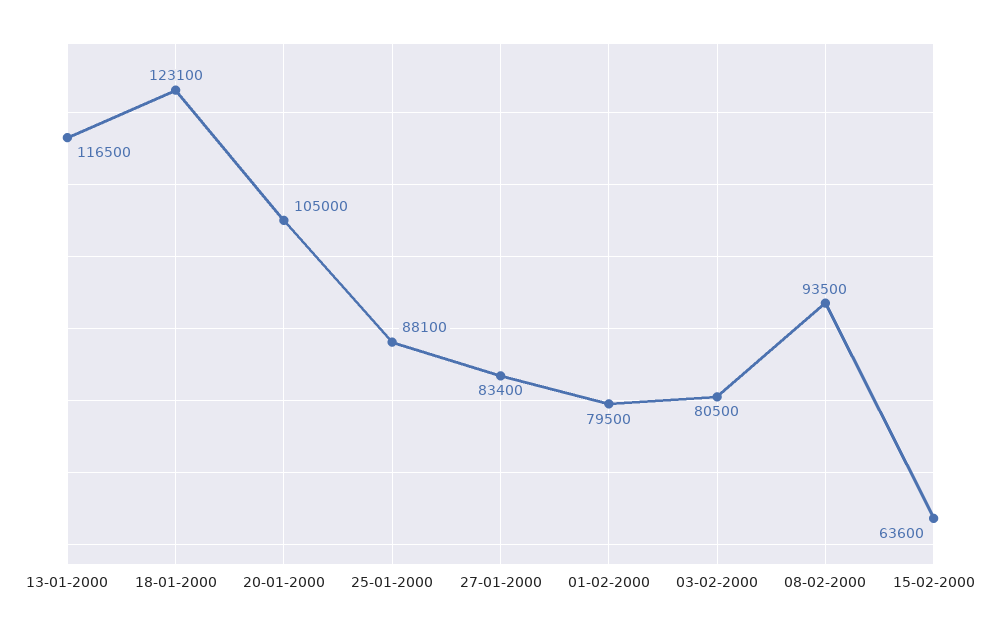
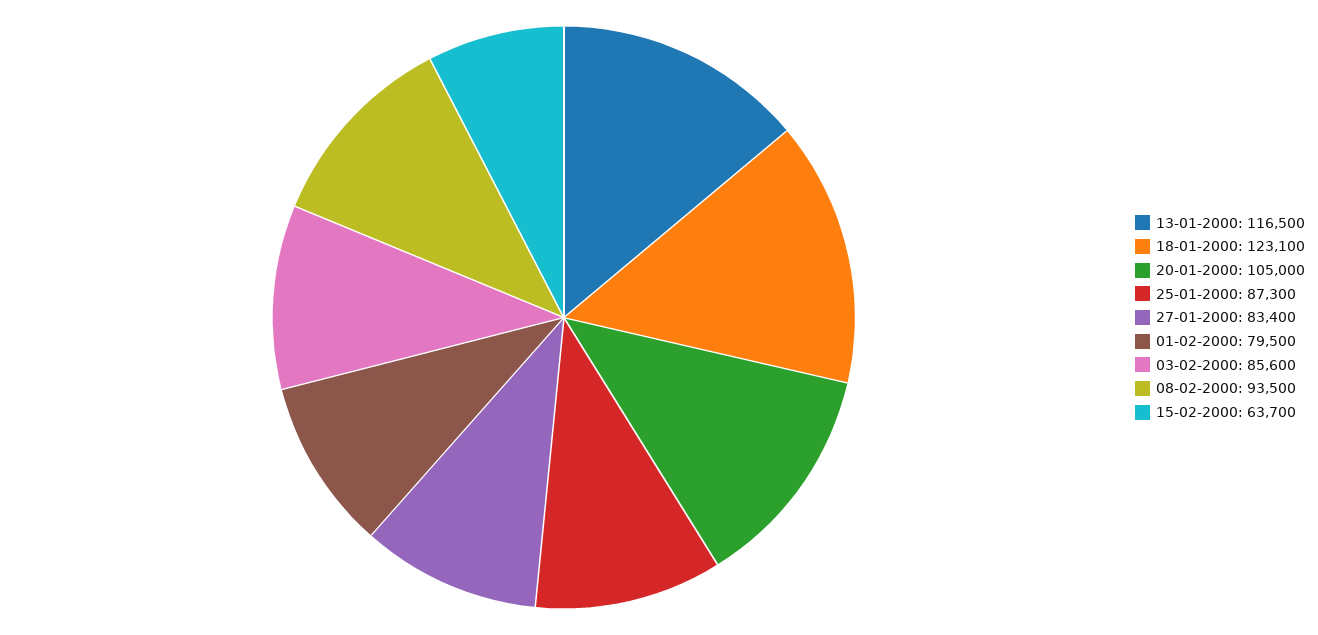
25-01-2000: 88100 -> 87300
03-02-2000: 80500 -> 85600
15-02-2000: 63600 -> 63700

